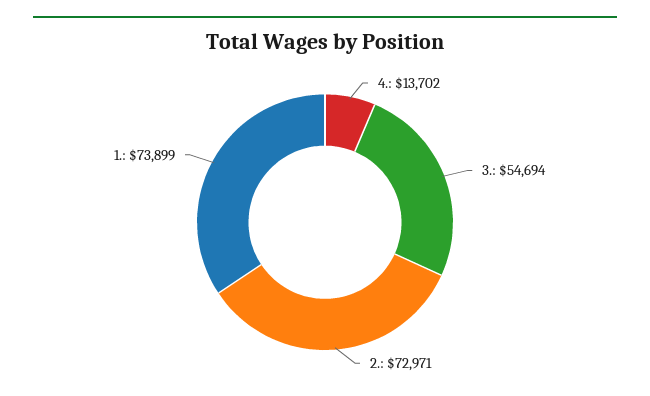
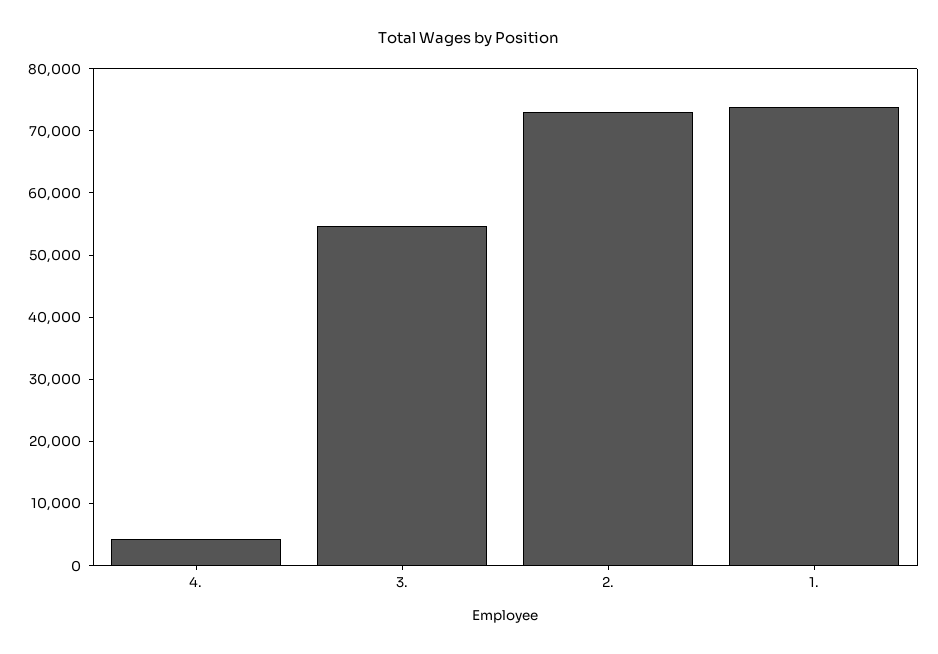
4.: 13702 -> 4000

